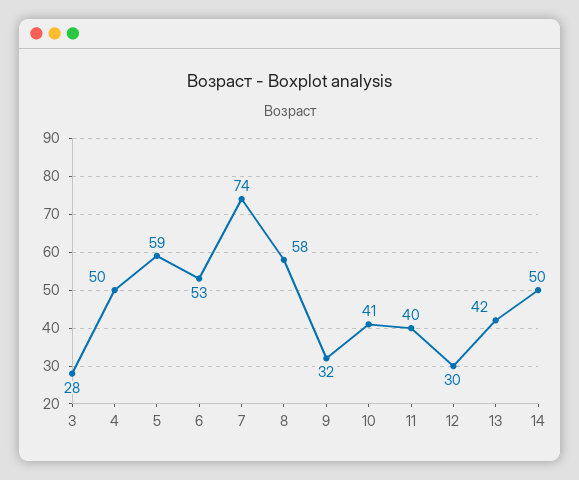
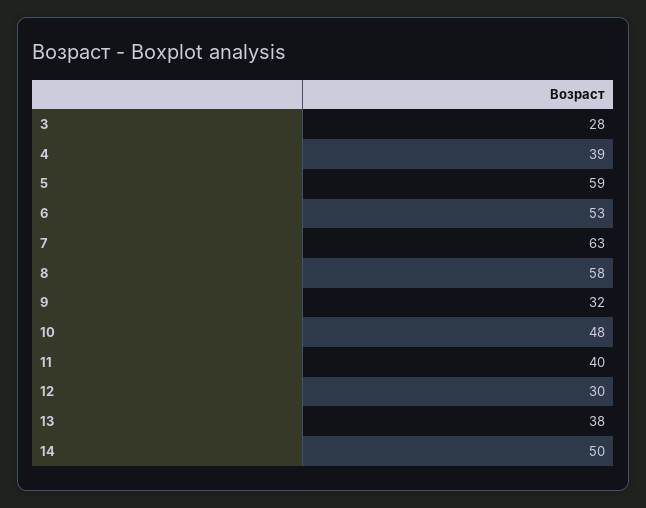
4: 50 -> 39
7: 74 -> 63
10: 41 -> 48
13: 42 -> 38

